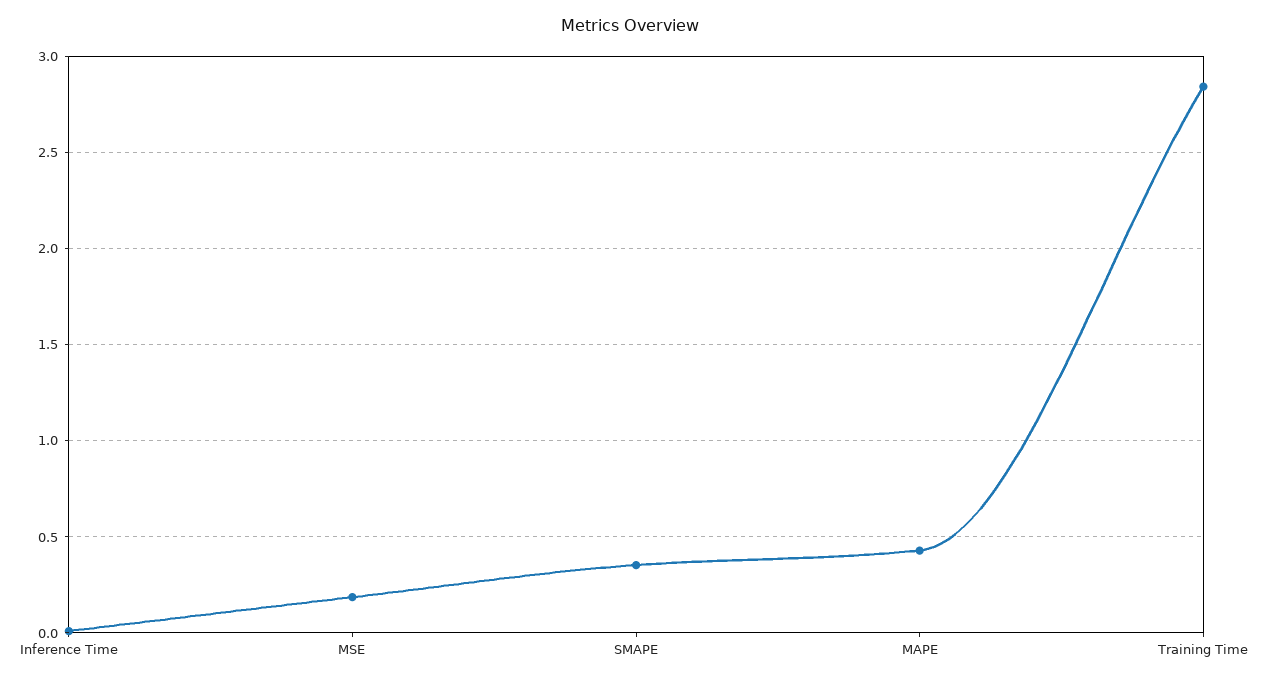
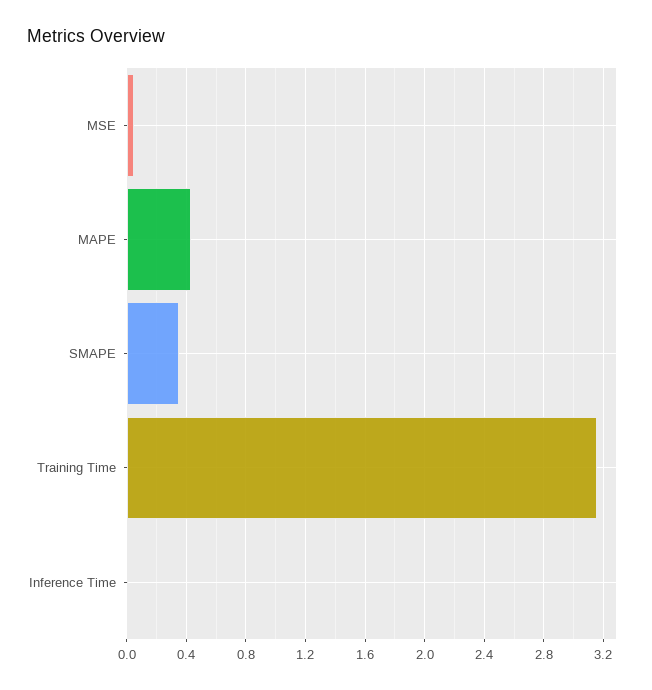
MSE: 0.2 -> 0.05
Training Time: 2.85 -> 3.15

